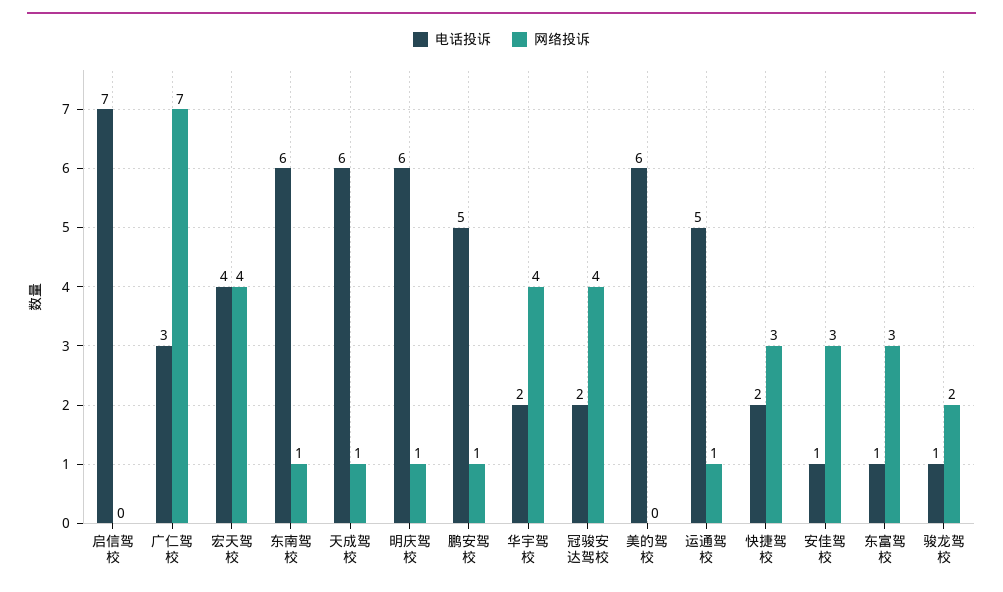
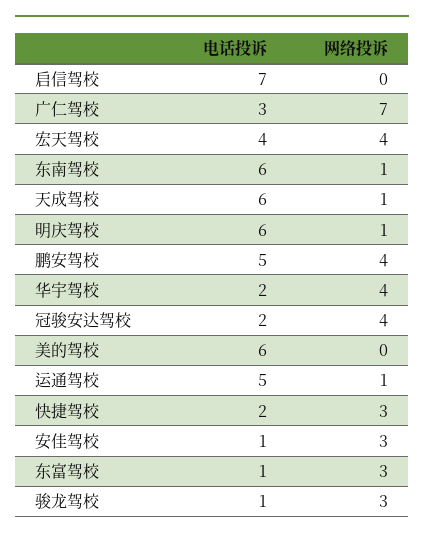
网络投诉, 鹏安驾校: 1 -> 4
网络投诉, 骏龙驾校: 2 -> 3

